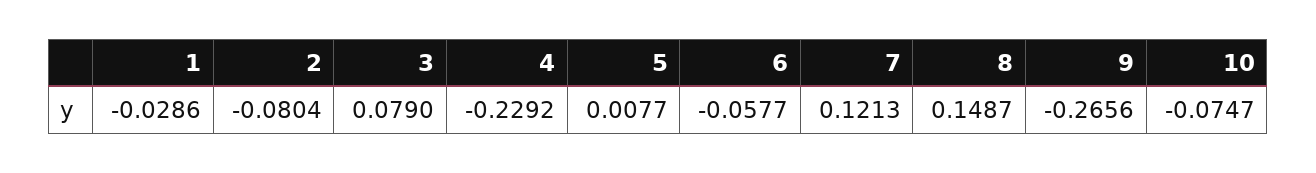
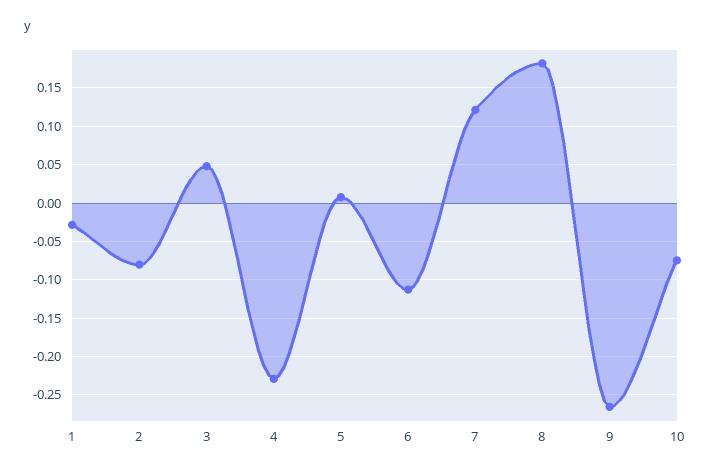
3: 0.079 -> 0.05
6: -0.0577 -> -0.11
8: 0.1487 -> 0.18

